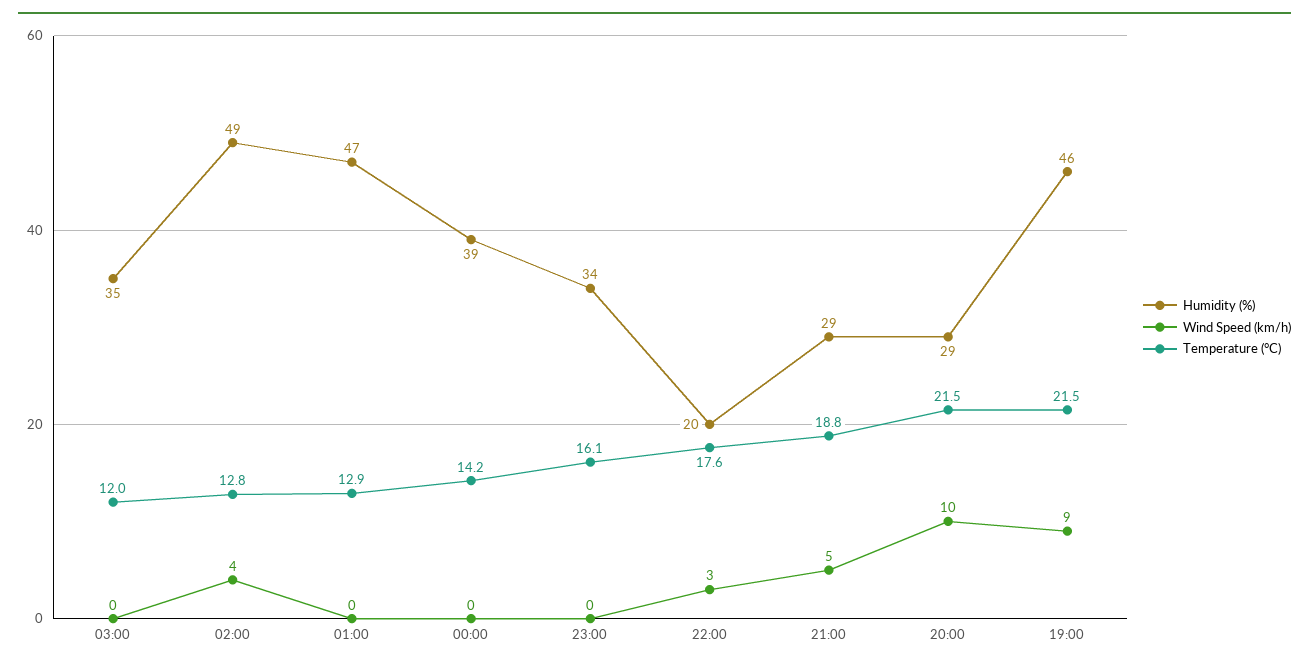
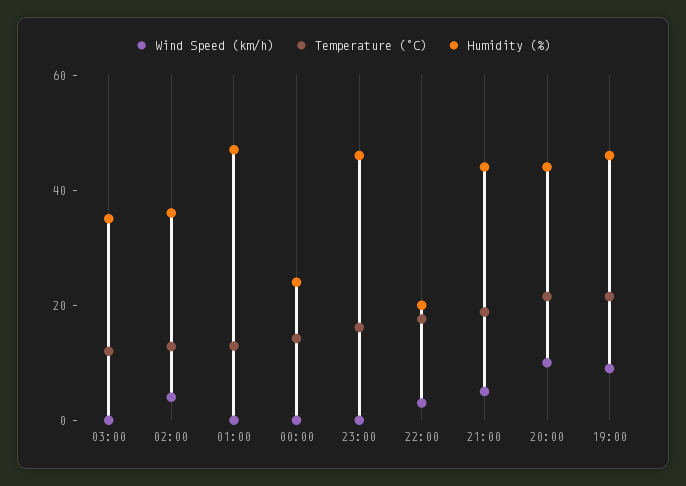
Humidity (%), 02:00: 49 -> 35
Humidity (%), 00:00: 39 -> 25
Humidity (%), 23:00: 34 -> 45
Humidity (%), 21:00: 29 -> 45
Humidity (%), 20:00: 29 -> 45

